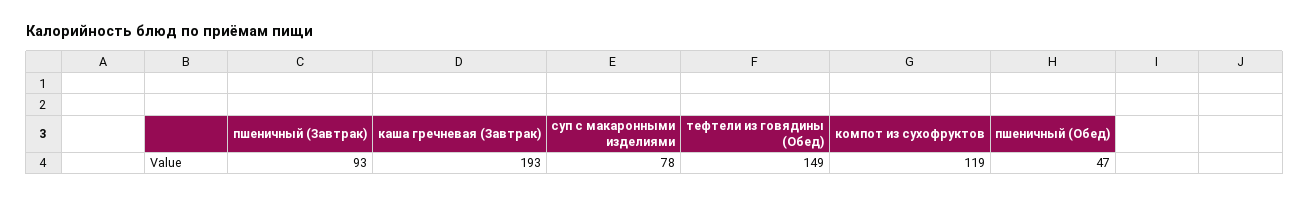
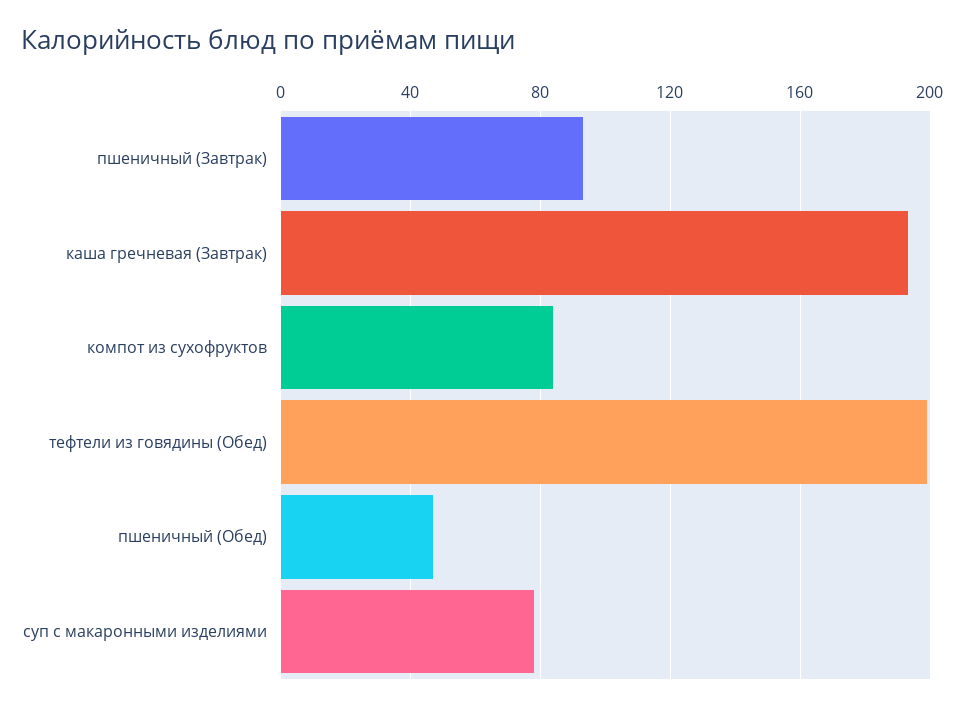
тефтели из говядины (Обед): 149 -> 200
компот из сухофруктов: 119 -> 85

